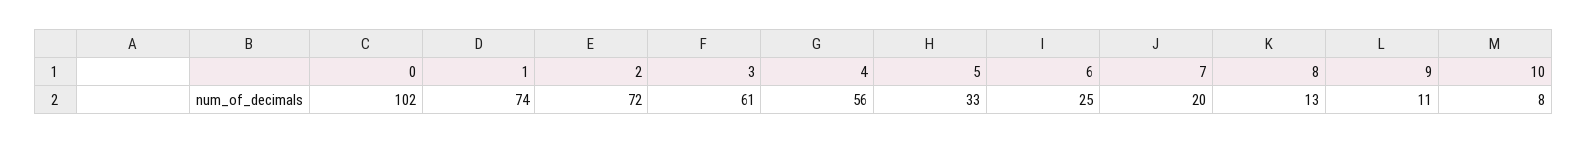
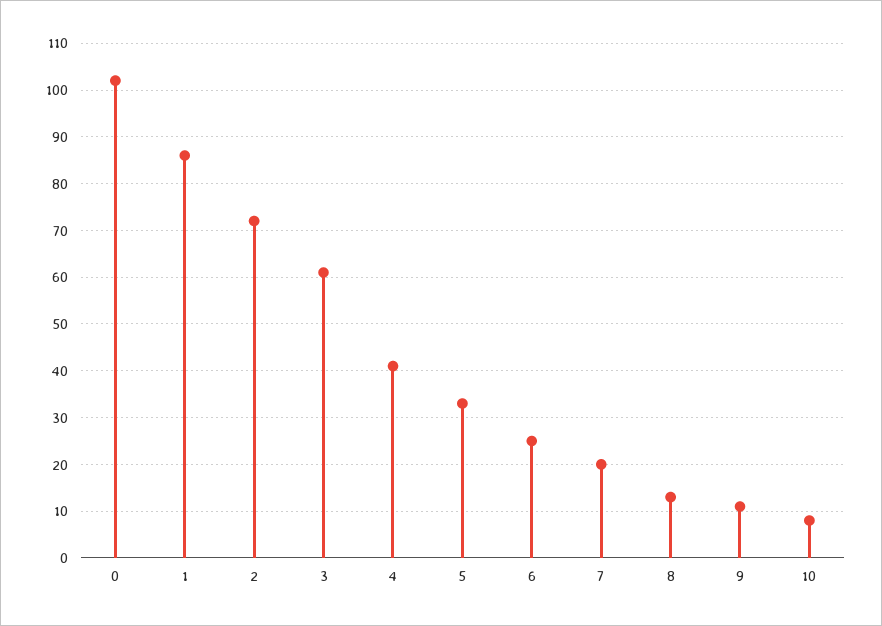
1: 74 -> 85
4: 56 -> 40

